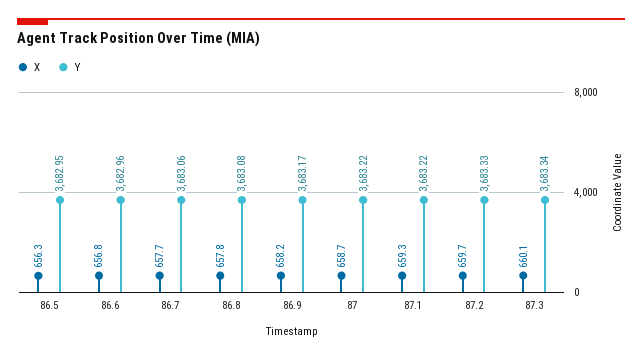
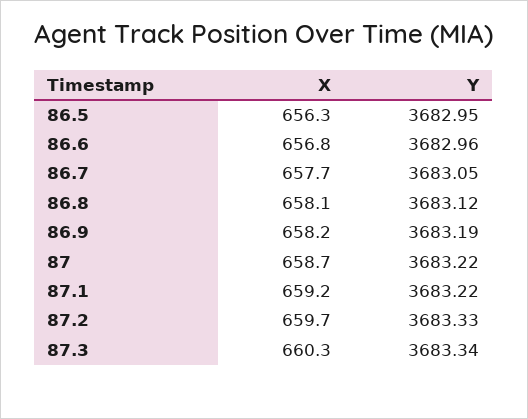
Y, 86.7: 3683.06 -> 3683.05
X, 86.8: 657.8 -> 658.1
Y, 86.8: 3683.08 -> 3683.12
Y, 86.9: 3683.17 -> 3683.19
X, 87.1: 659.3 -> 659.2
X, 87.3: 660.1 -> 660.3

